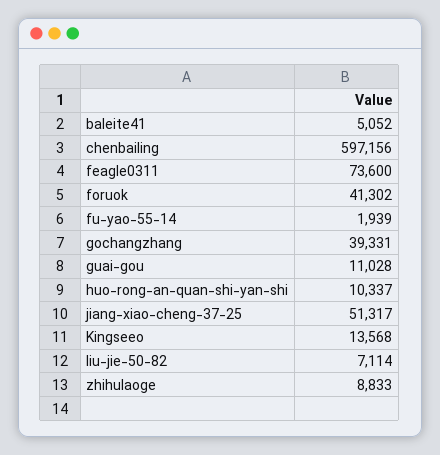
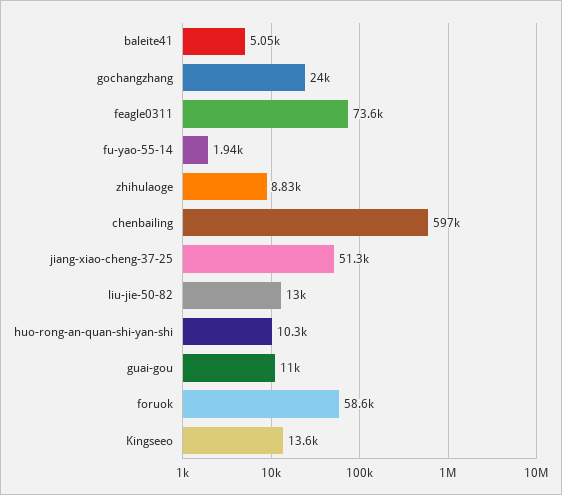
foruok: 41302 -> 58600
gochangzhang: 39331 -> 24000
liu-jie-50-82: 7114 -> 13000

